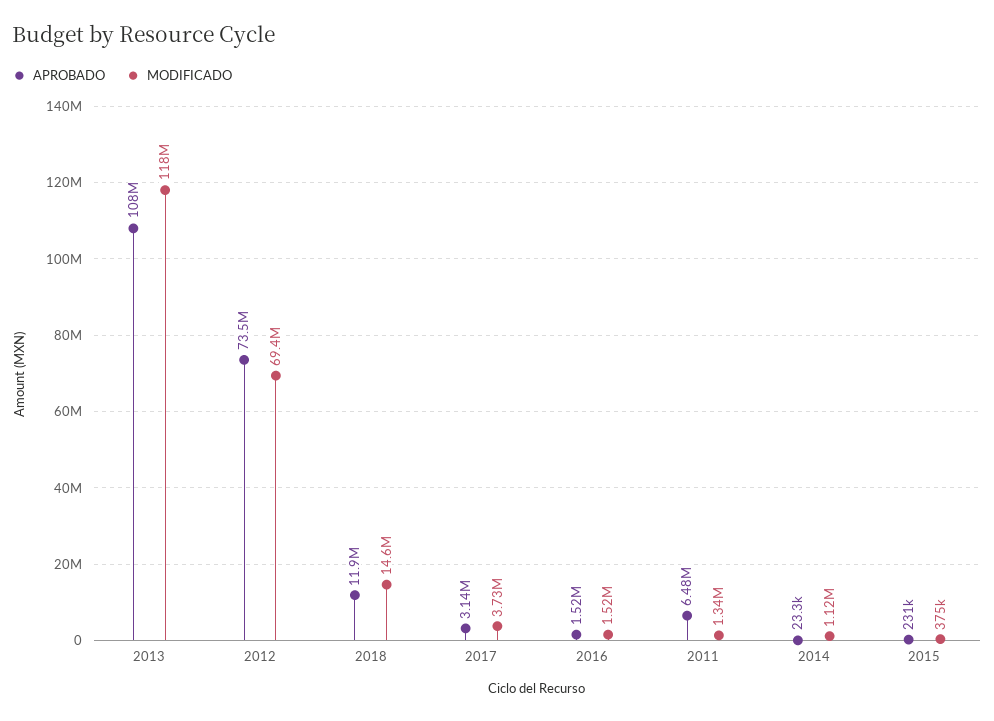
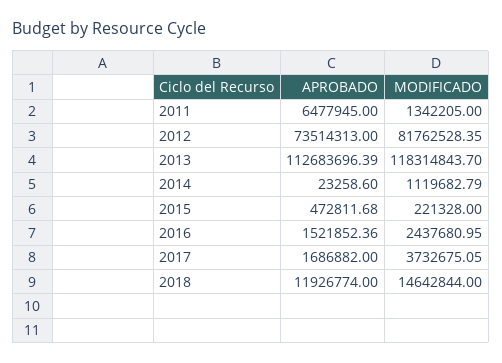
APROBADO, 2013: 108000000 -> 112683696.39
MODIFICADO, 2012: 69400000 -> 81762528.35
APROBADO, 2017: 3140000 -> 1686882
MODIFICADO, 2016: 1520000 -> 2437680.95
APROBADO, 2015: 231000 -> 472811.68
MODIFICADO, 2015: 375000 -> 221328

